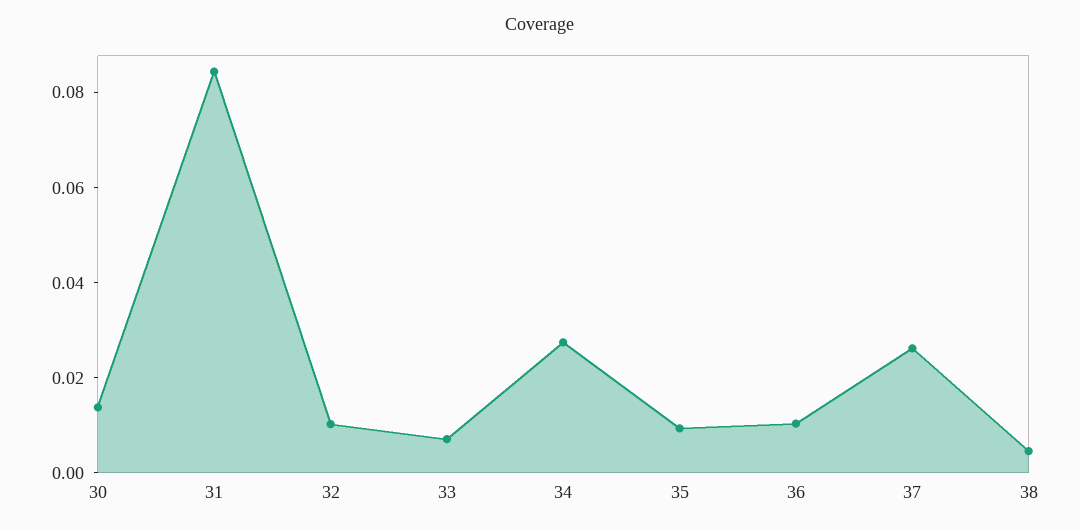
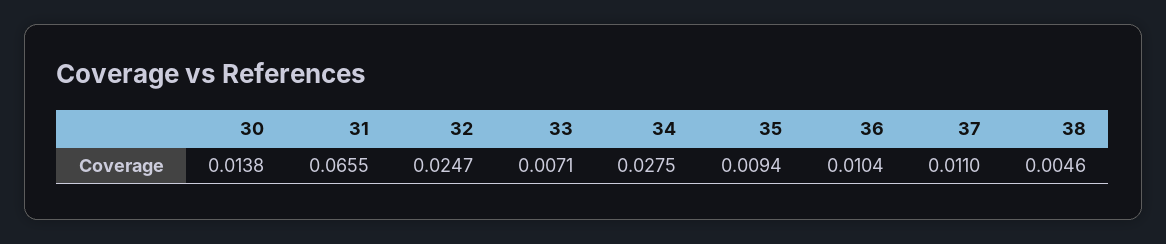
31: 0.085 -> 0.0655
32: 0.01 -> 0.0247
37: 0.025 -> 0.011

